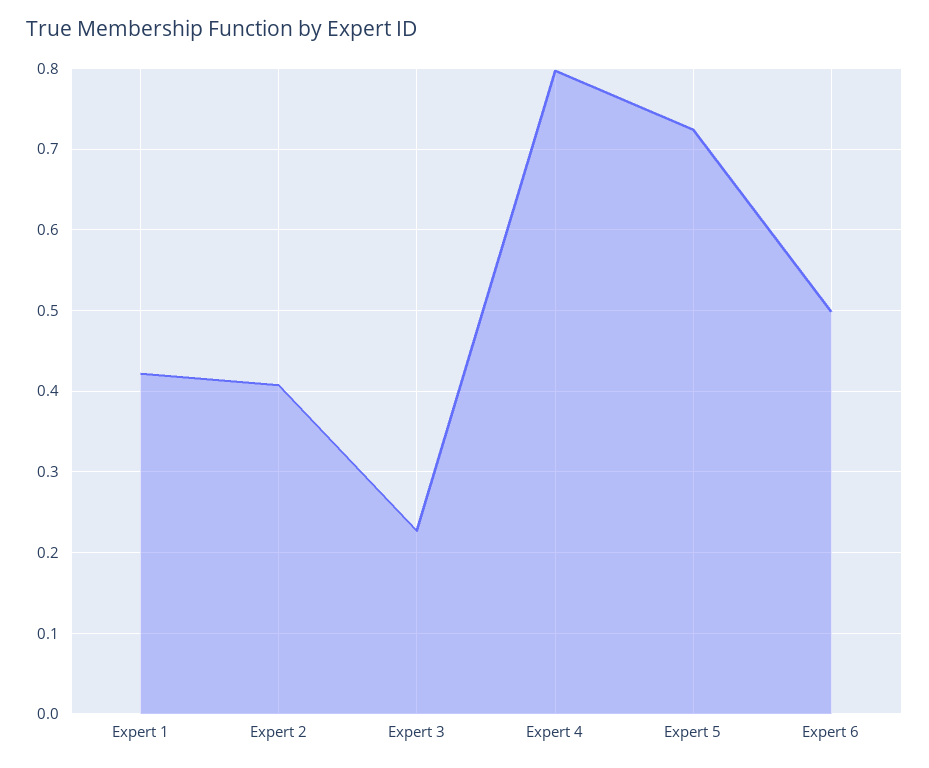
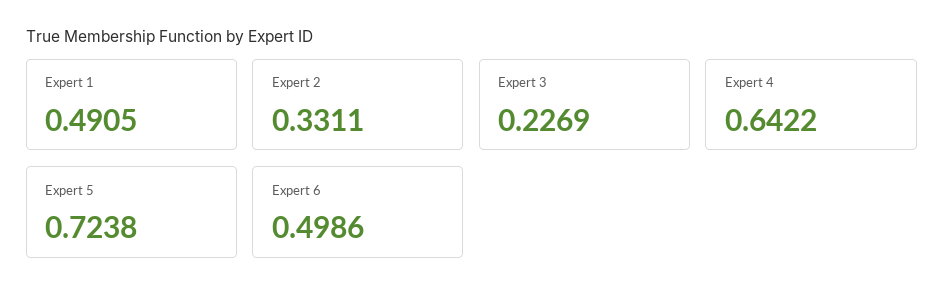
Expert 1: 0.42 -> 0.4905
Expert 2: 0.41 -> 0.3311
Expert 4: 0.8 -> 0.6422

